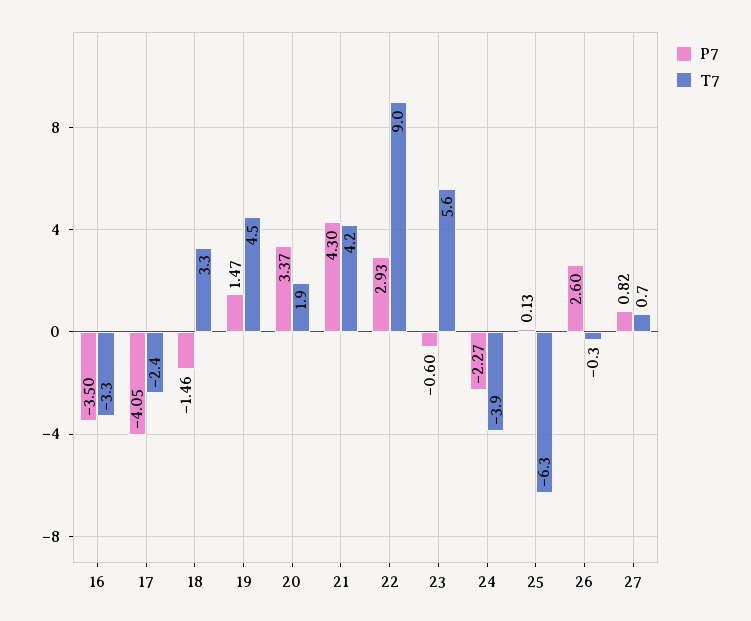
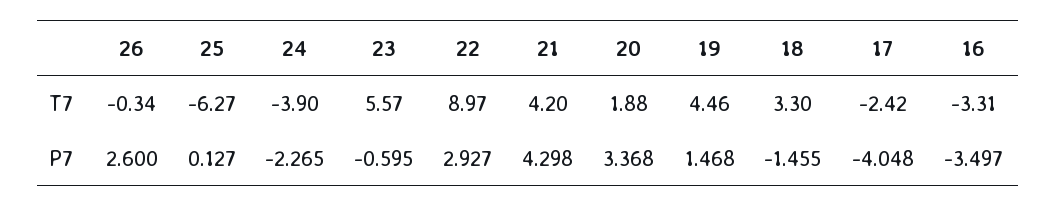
P7, 27: 0.82 -> none
T7, 27: 0.7 -> none

